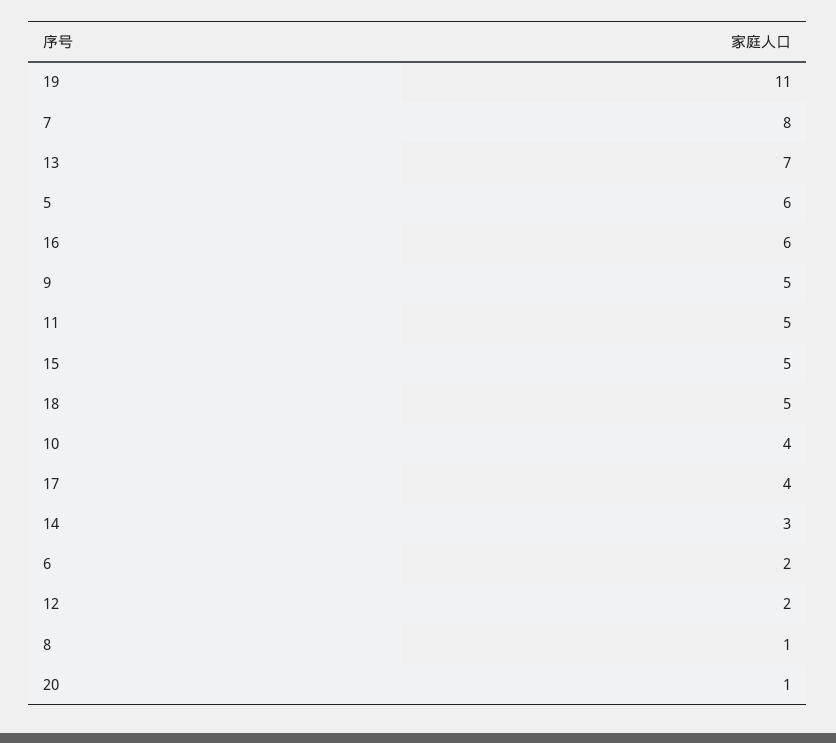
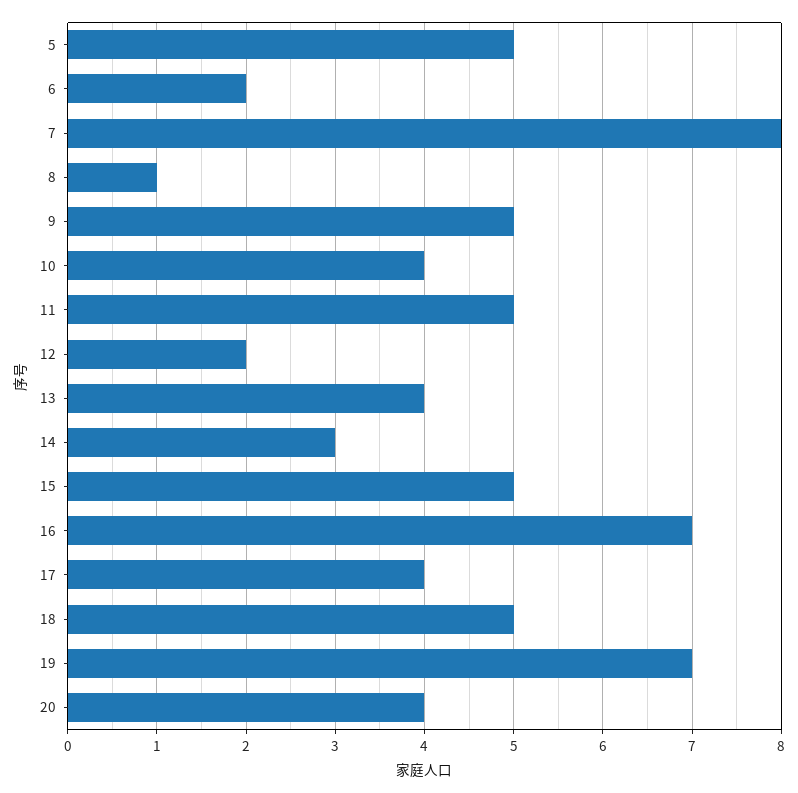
19: 11 -> 7
13: 7 -> 4
5: 6 -> 5
16: 6 -> 7
20: 1 -> 4

